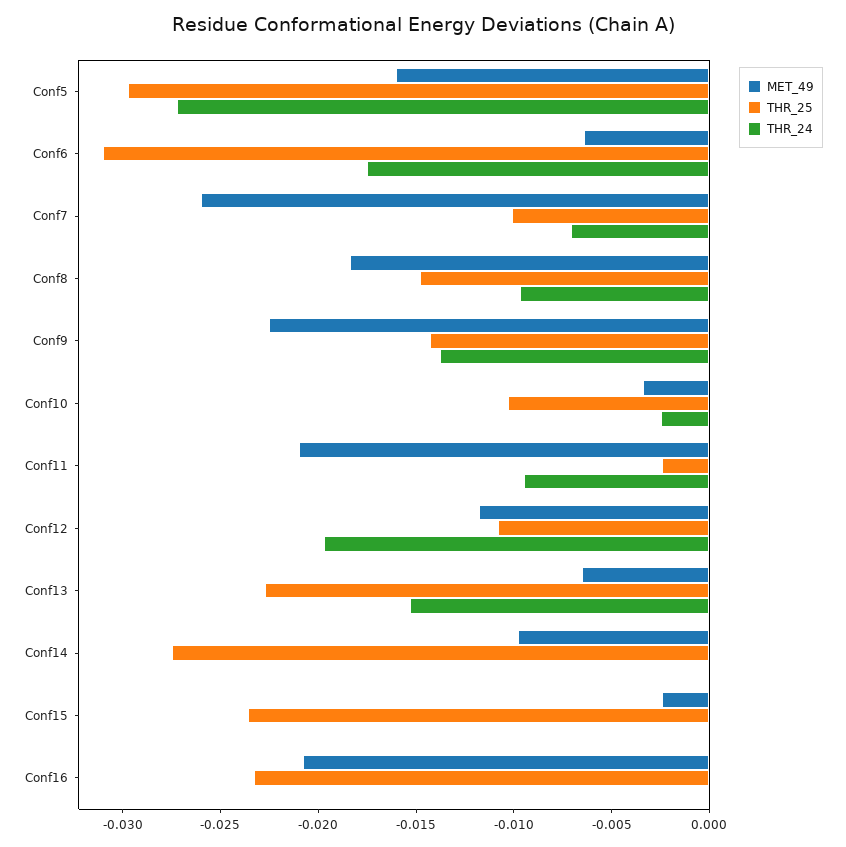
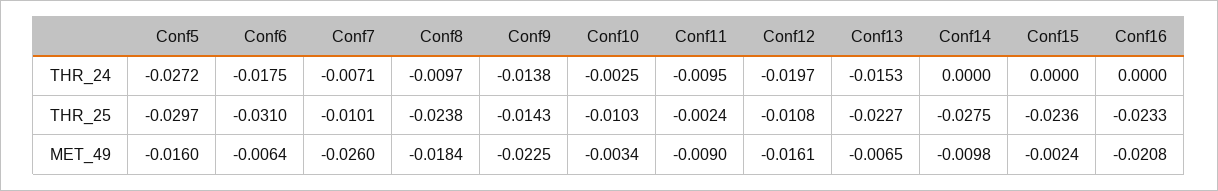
THR_25, Conf8: -0.015 -> -0.0238
MET_49, Conf11: -0.021 -> -0.009
MET_49, Conf12: -0.012 -> -0.0161

